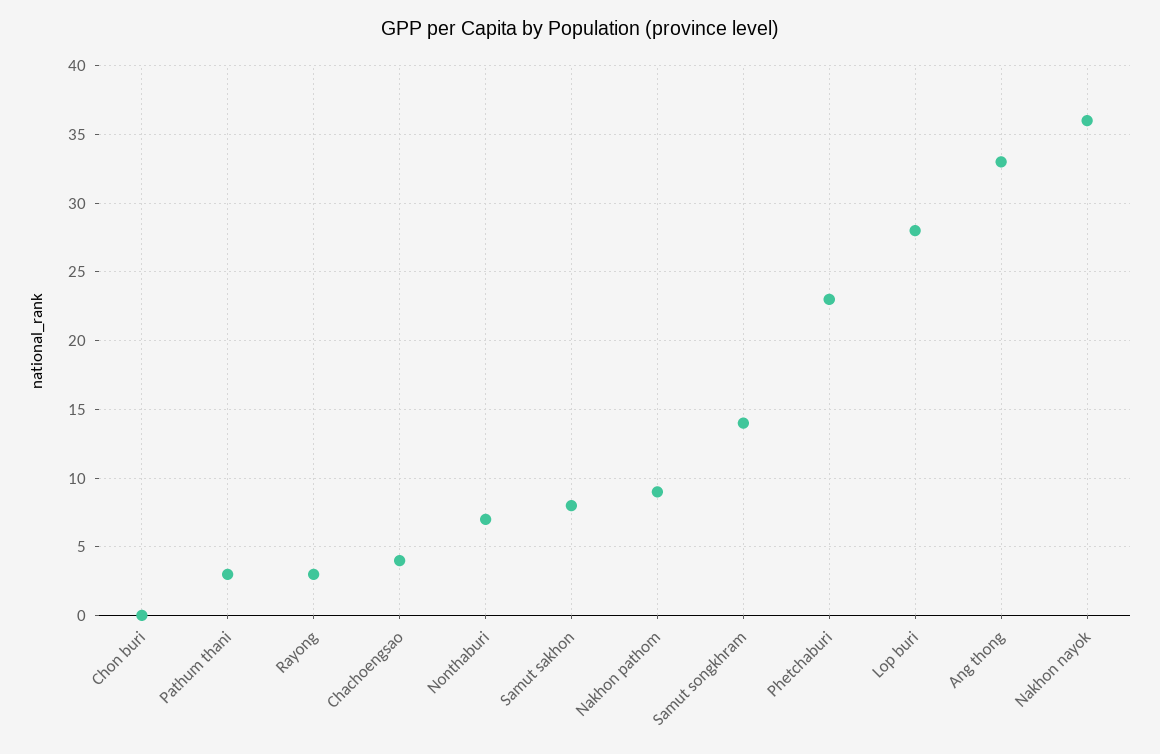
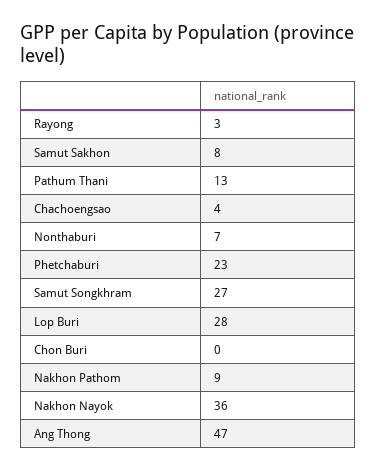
Pathum thani: 3 -> 13
Samut songkhram: 14 -> 27
Ang thong: 33 -> 47

